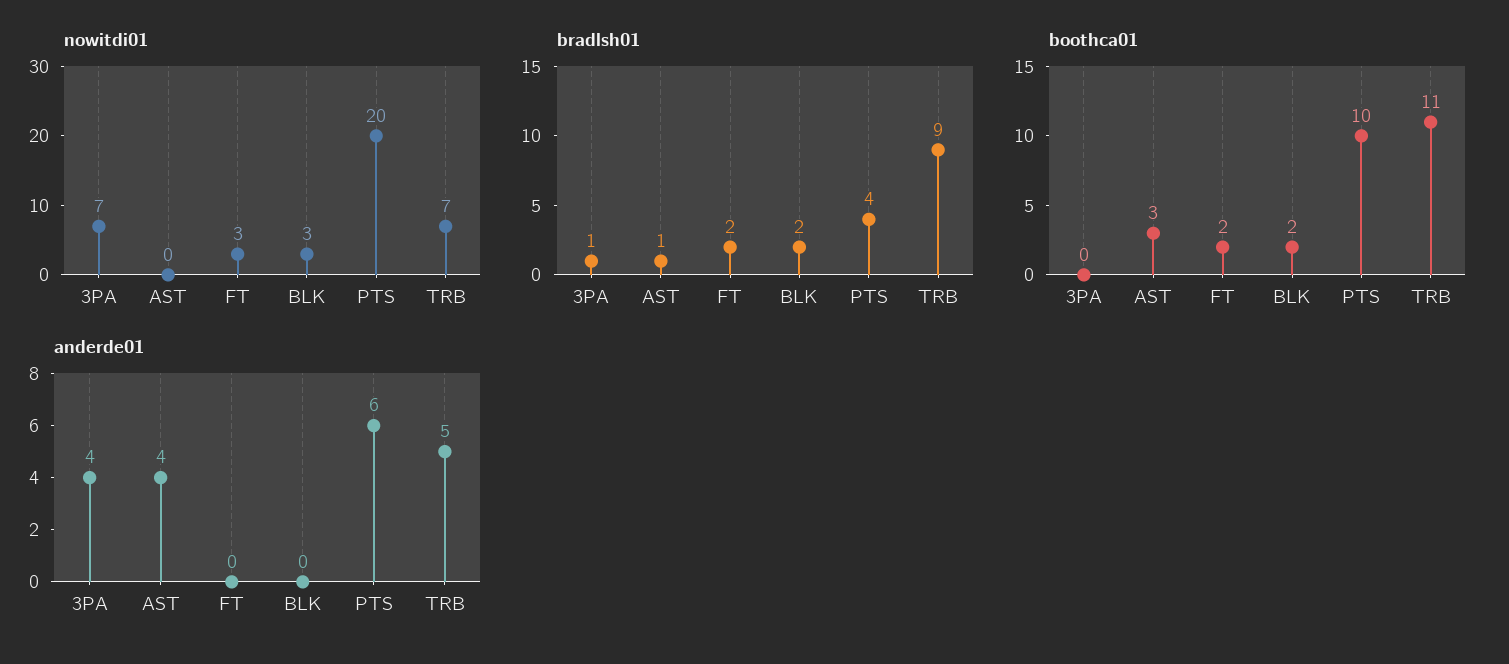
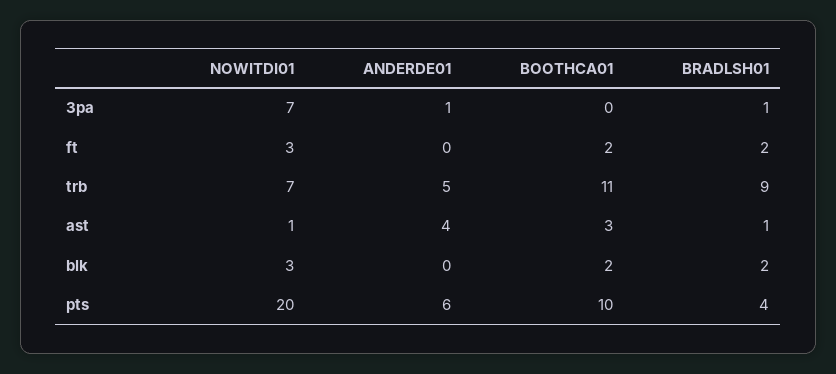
nowitdi01, AST: 0 -> 1
anderde01, 3PA: 4 -> 1

